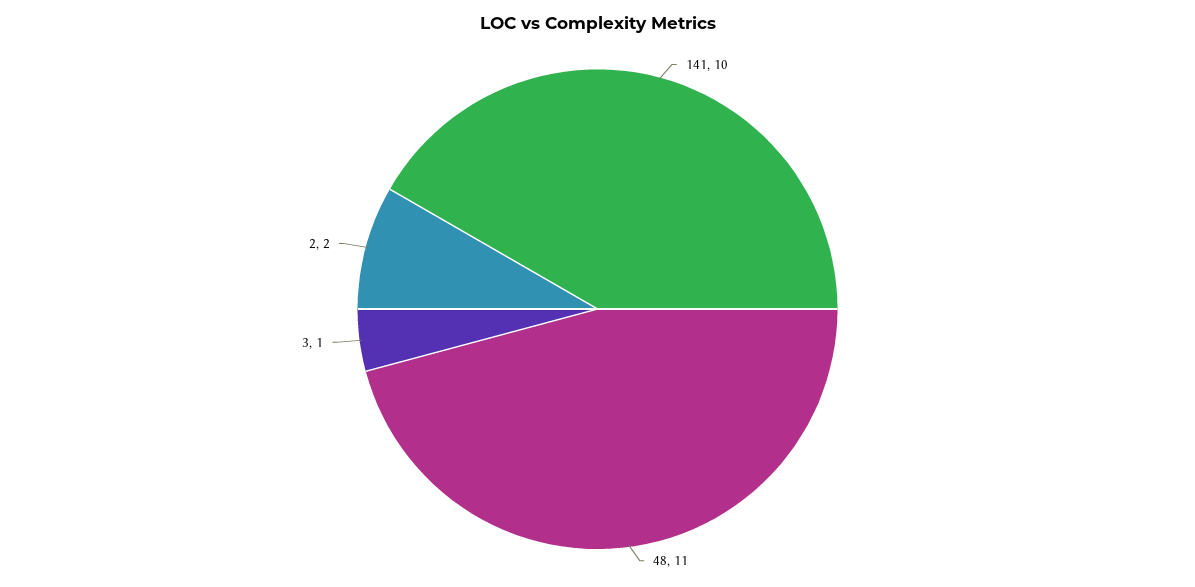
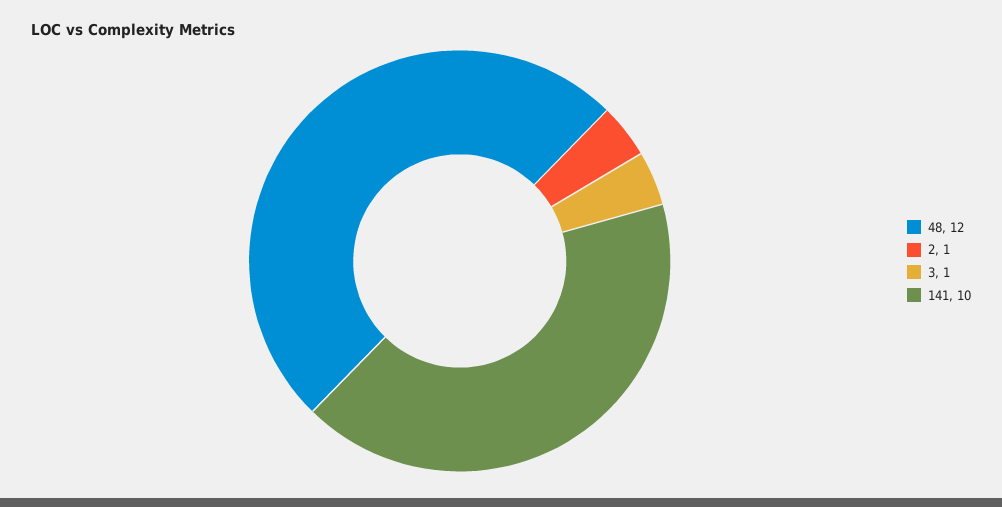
48: 11 -> 12
2: 2 -> 1

